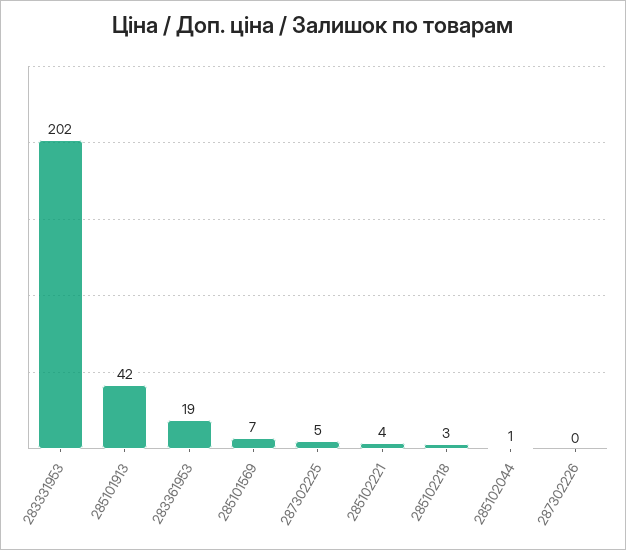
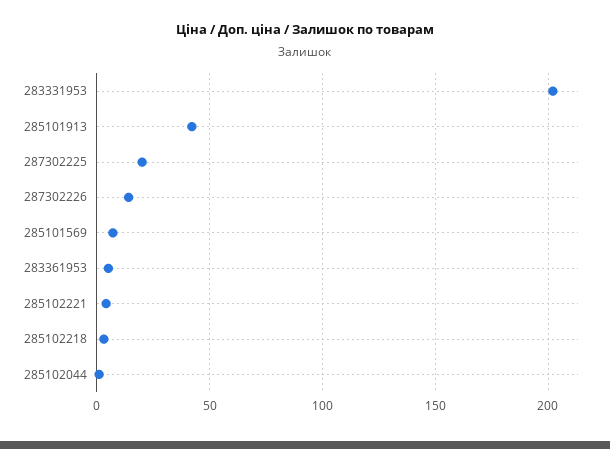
283361953: 19 -> 5
287302225: 5 -> 20
287302226: 0 -> 15

